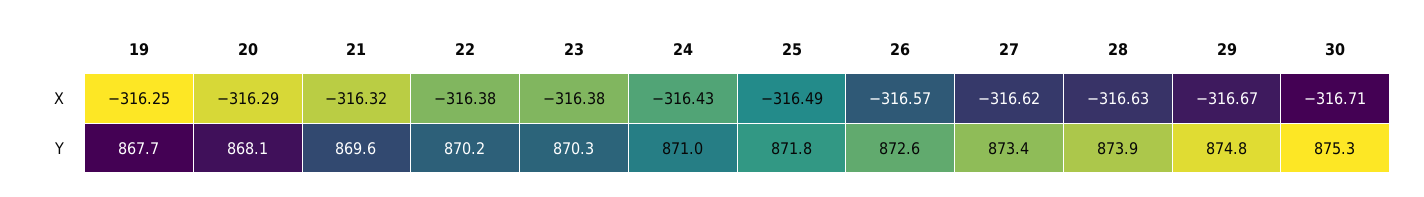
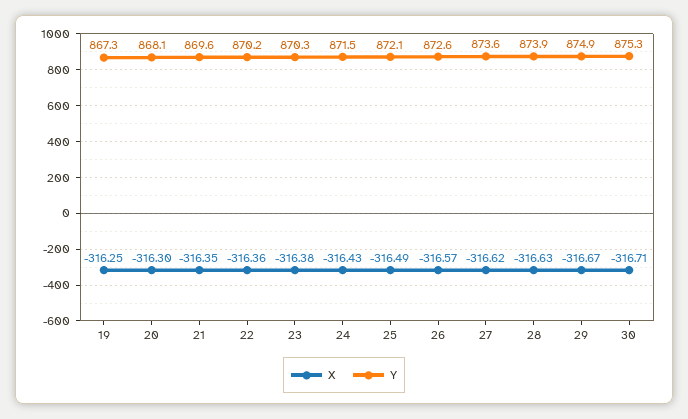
X, 20: -316.29 -> -316.3
X, 21: -316.32 -> -316.35
X, 22: -316.38 -> -316.36
Y, 19: 867.7 -> 867.3
Y, 24: 871 -> 871.5
Y, 25: 871.8 -> 872.1
Y, 27: 873.4 -> 873.6
Y, 29: 874.8 -> 874.9

